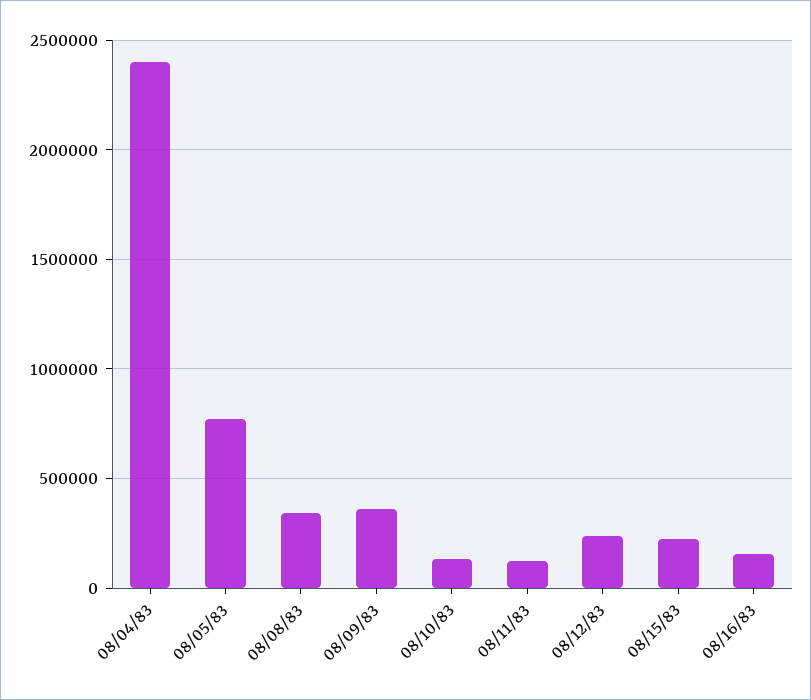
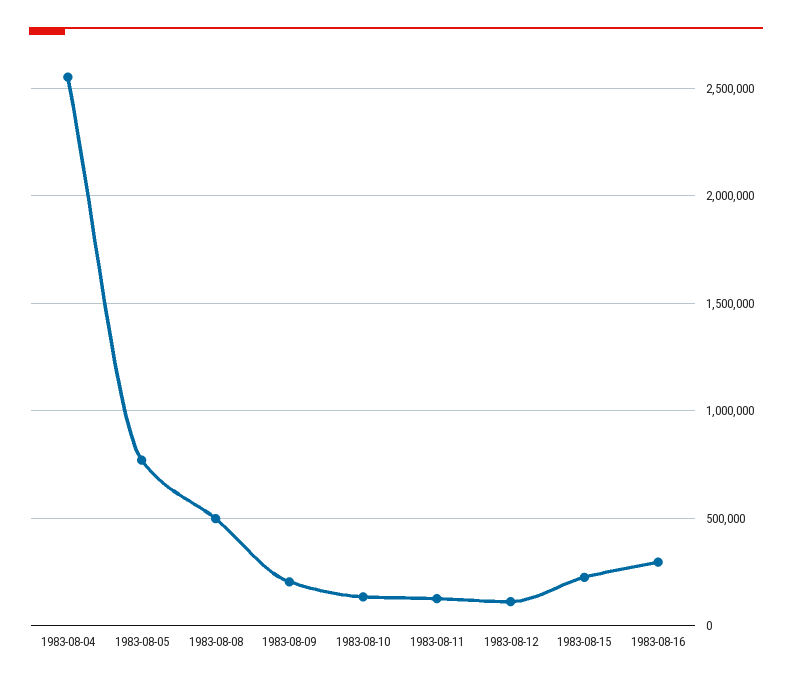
08/04/83: 2400000 -> 2550000
08/08/83: 350000 -> 500000
08/09/83: 350000 -> 200000
08/12/83: 250000 -> 100000
08/16/83: 150000 -> 300000

